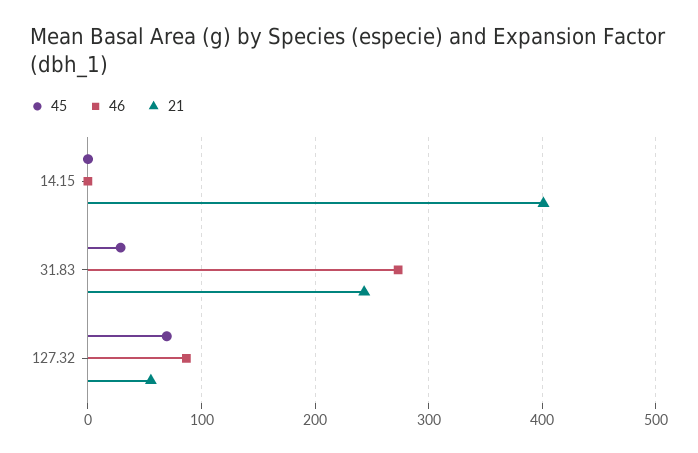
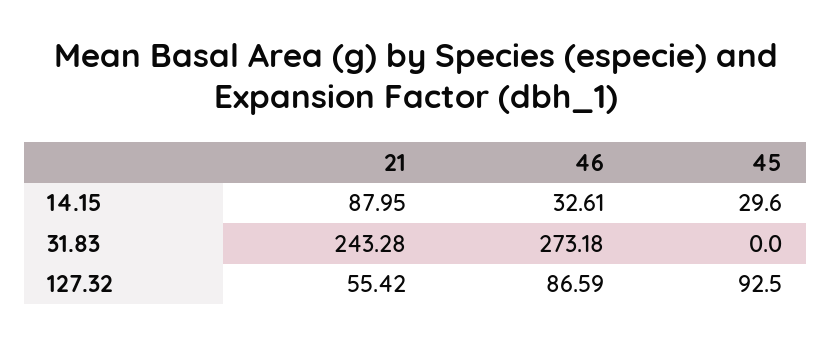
45, 14.15: 0 -> 29.6
46, 14.15: 0 -> 32.61
21, 14.15: 400 -> 87.95
45, 31.83: 30 -> 0
45, 127.32: 70 -> 92.5

